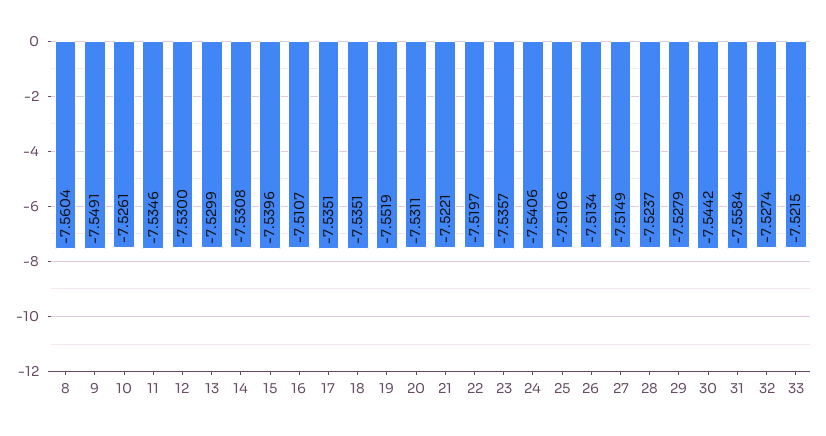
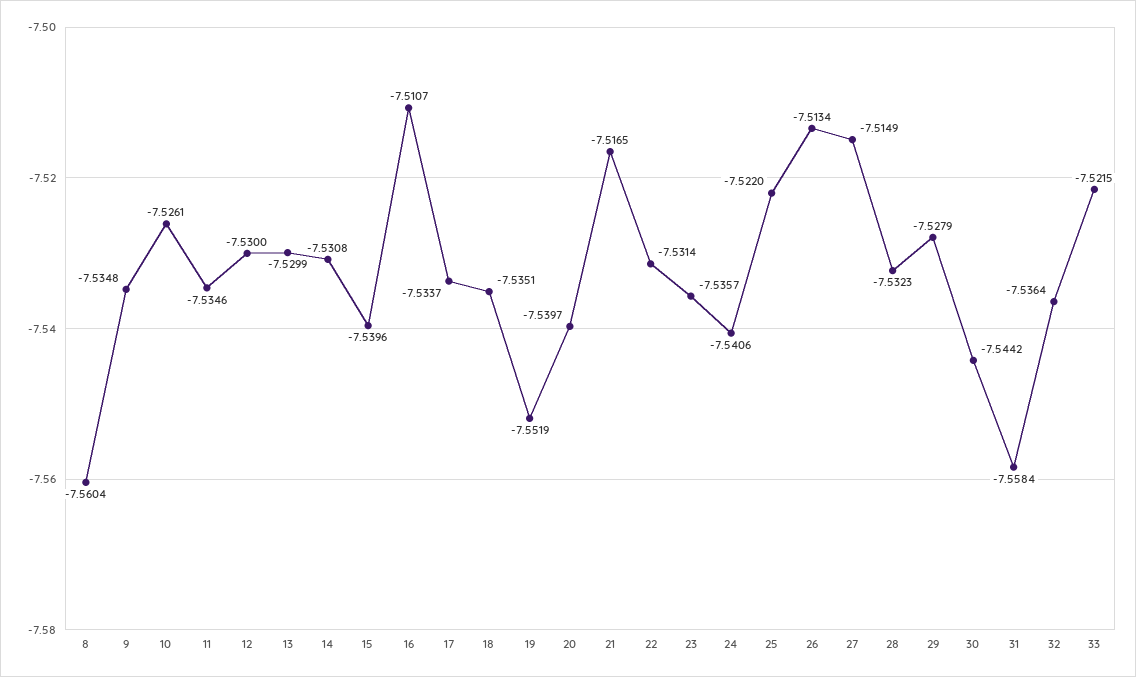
9: -7.5491 -> -7.5348
17: -7.5351 -> -7.5337
20: -7.5311 -> -7.5397
21: -7.5221 -> -7.5165
22: -7.5197 -> -7.5314
25: -7.5106 -> -7.522
28: -7.5237 -> -7.5323
32: -7.5274 -> -7.5364

